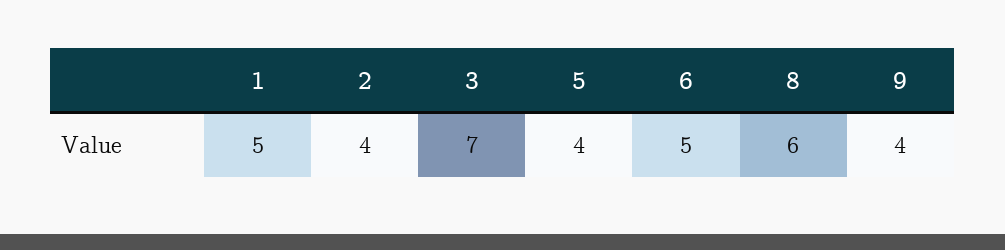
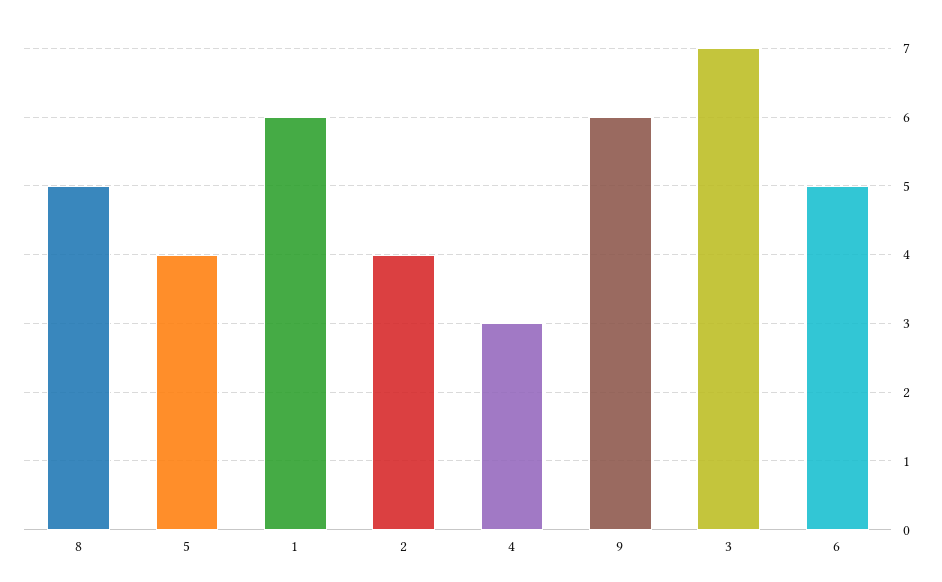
1: 5 -> 6
8: 6 -> 5
9: 4 -> 6
4: none -> 3

